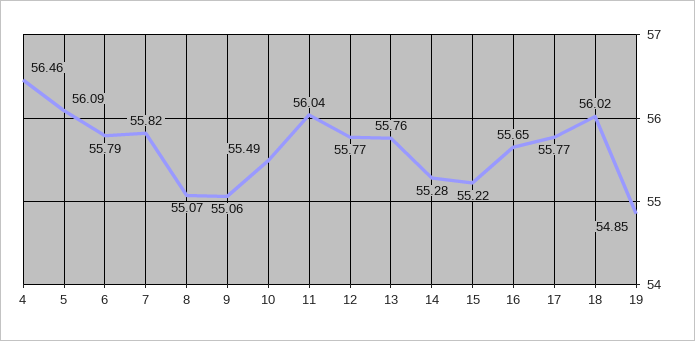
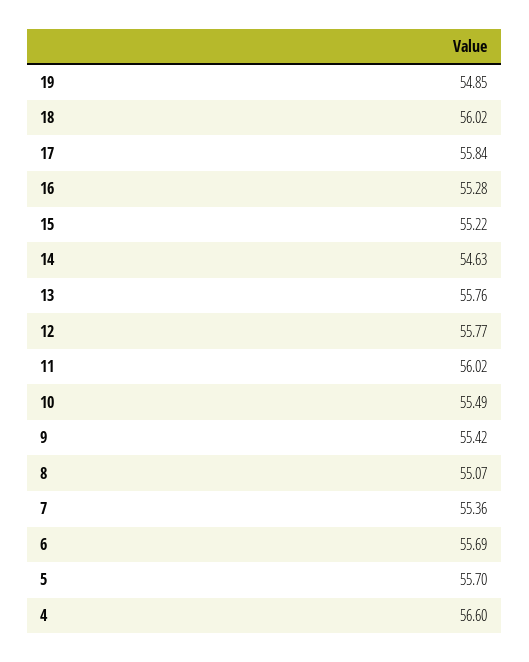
4: 56.46 -> 56.6
5: 56.09 -> 55.7
6: 55.79 -> 55.69
7: 55.82 -> 55.36
9: 55.06 -> 55.42
11: 56.04 -> 56.02
14: 55.28 -> 54.63
16: 55.65 -> 55.28
17: 55.77 -> 55.84

